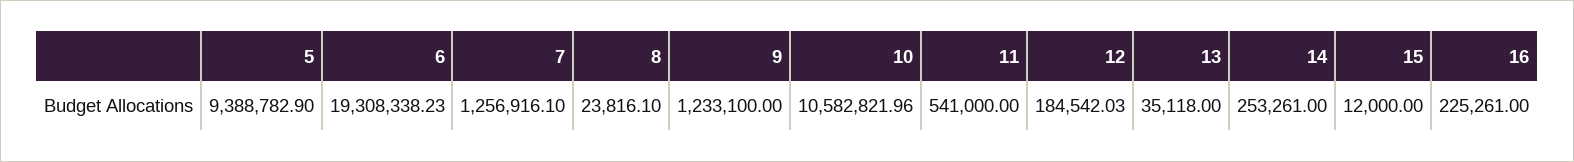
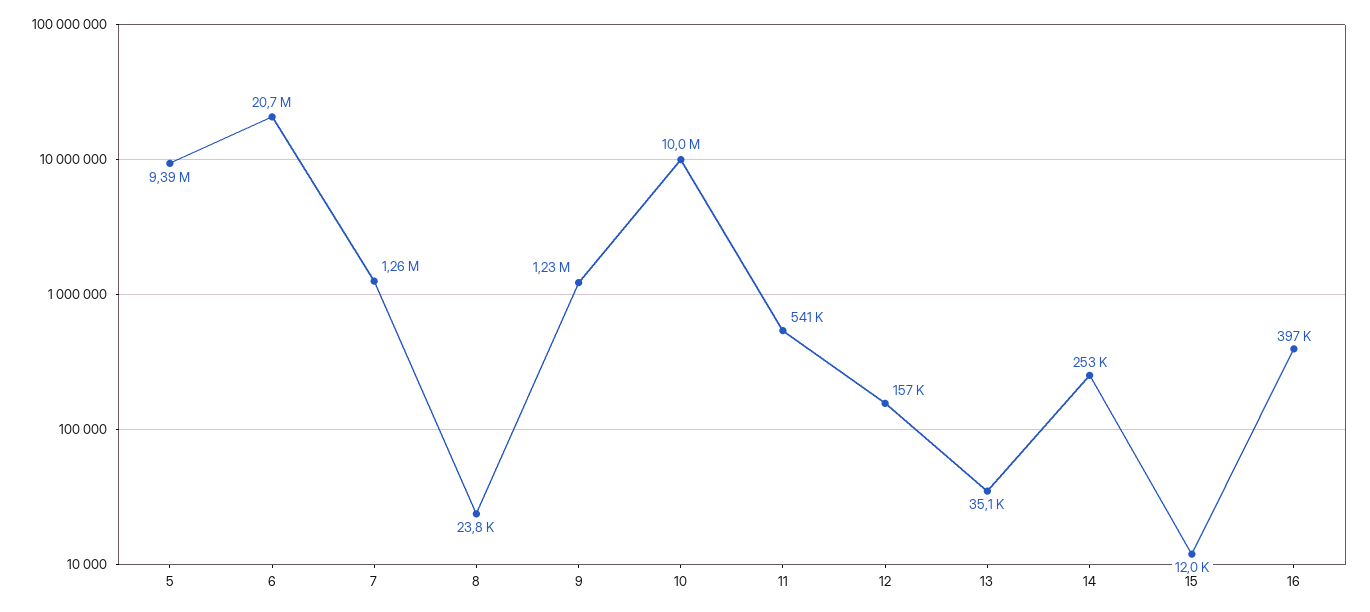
6: 19308338.23 -> 20700000
10: 10582821.96 -> 10000000
12: 184542.03 -> 157000
16: 225261 -> 397000

